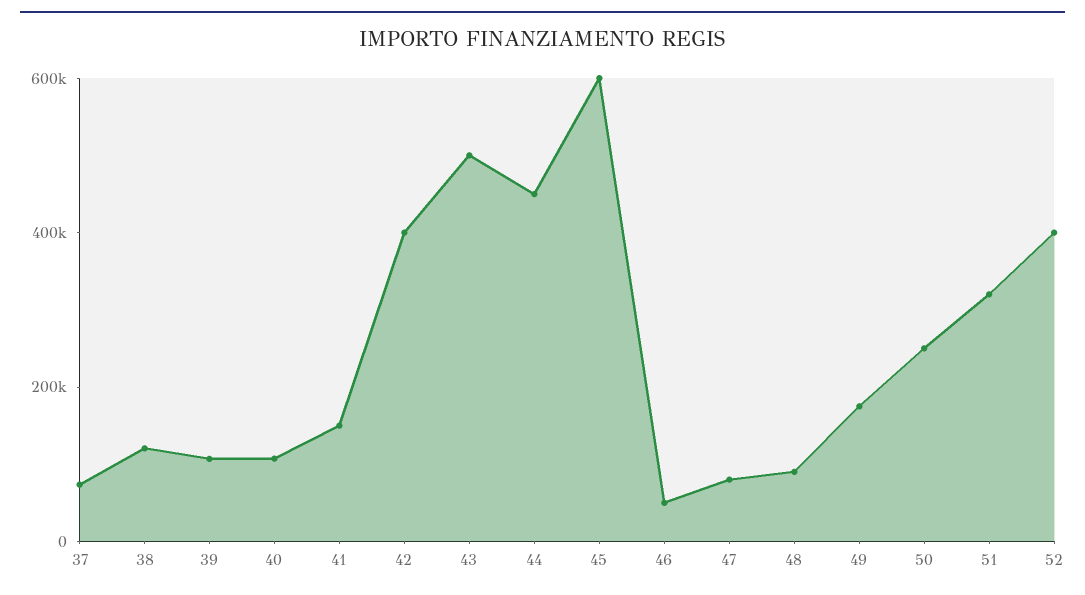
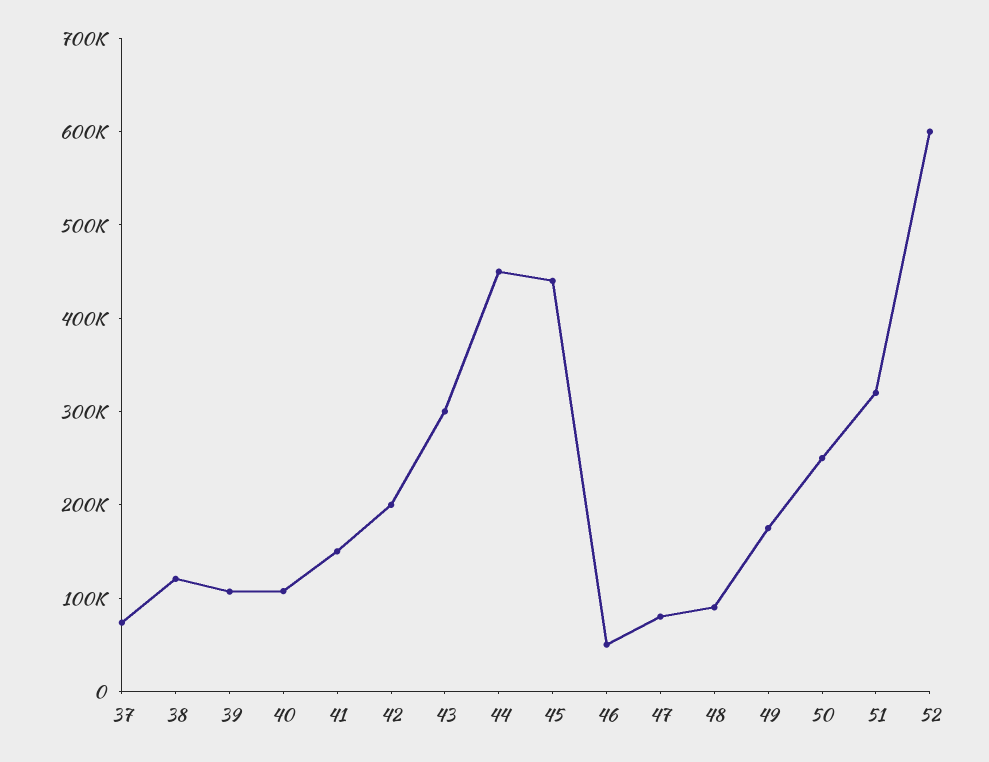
42: 400000 -> 200000
43: 500000 -> 300000
45: 600000 -> 440000
52: 400000 -> 600000

